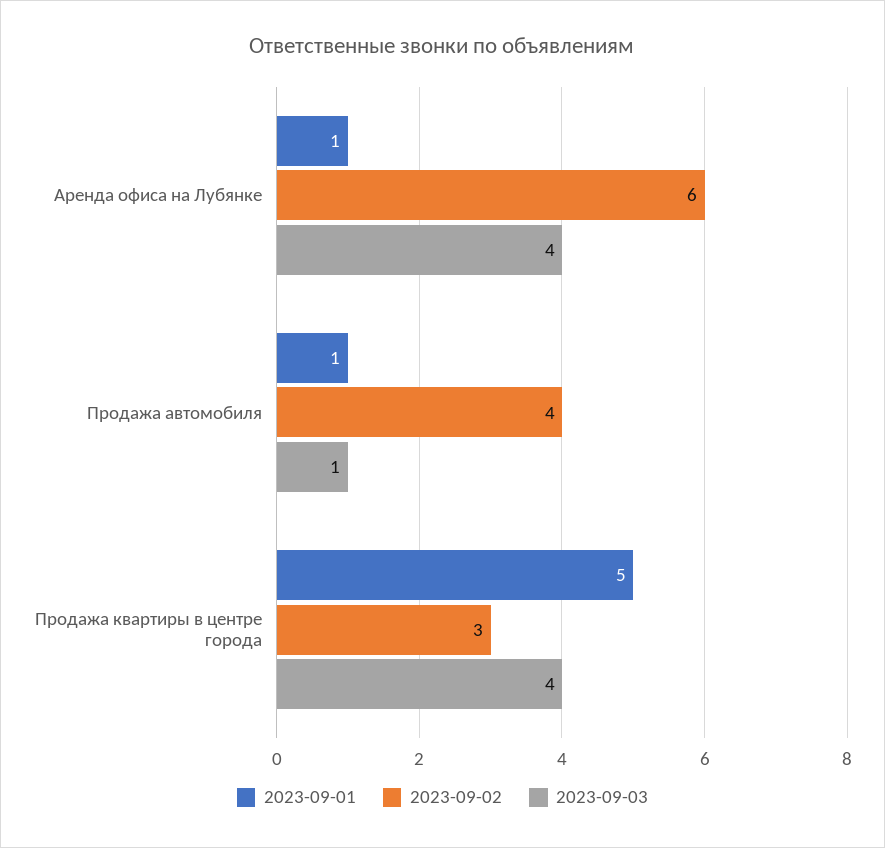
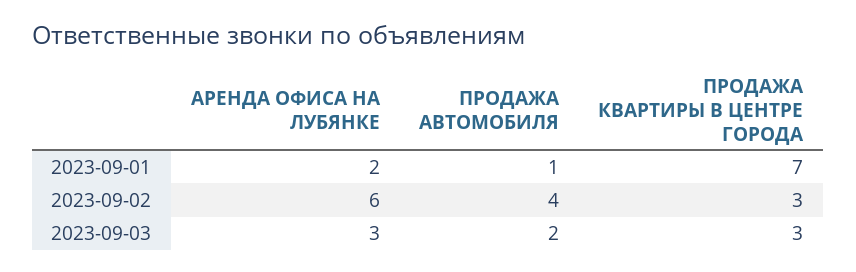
2023-09-01, Аренда офиса на Лубянке: 1 -> 2
2023-09-03, Аренда офиса на Лубянке: 4 -> 3
2023-09-03, Продажа автомобиля: 1 -> 2
2023-09-01, Продажа квартиры в центре города: 5 -> 7
2023-09-03, Продажа квартиры в центре города: 4 -> 3

